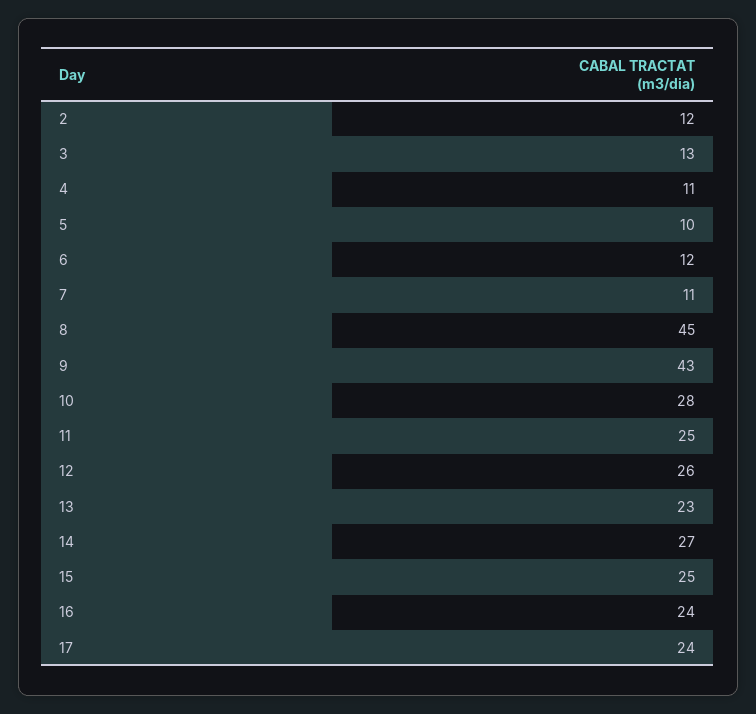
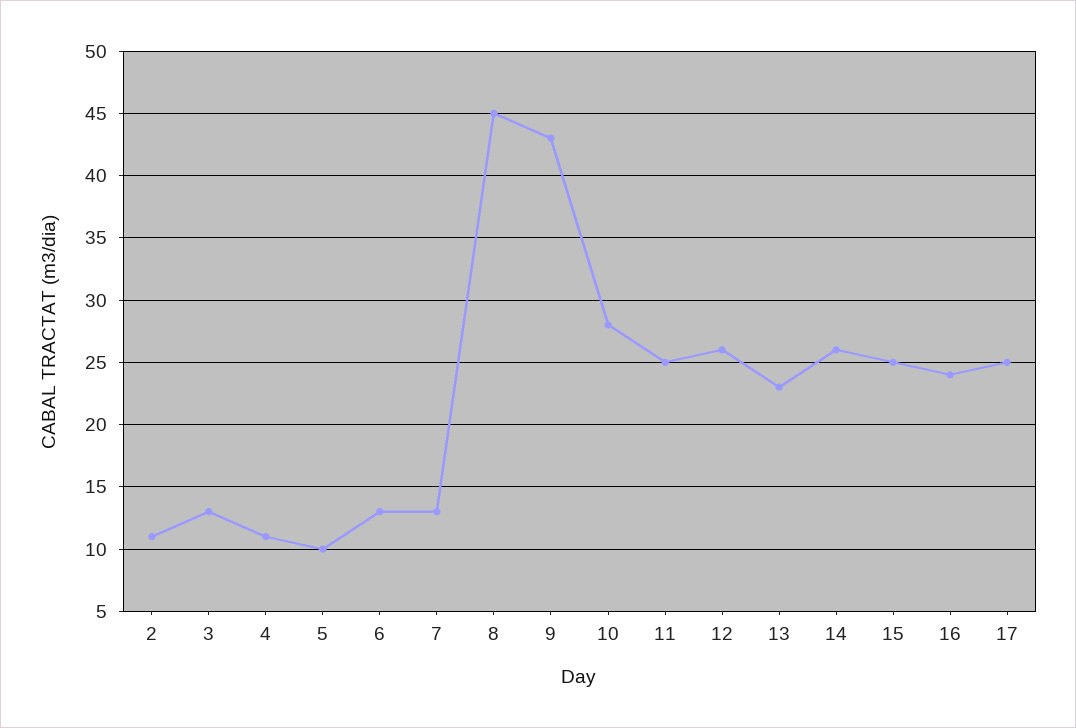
2: 12 -> 11
6: 12 -> 13
7: 11 -> 13
14: 27 -> 26
17: 24 -> 25

